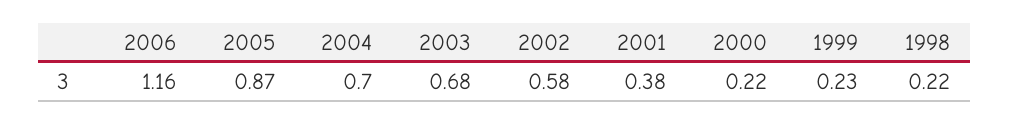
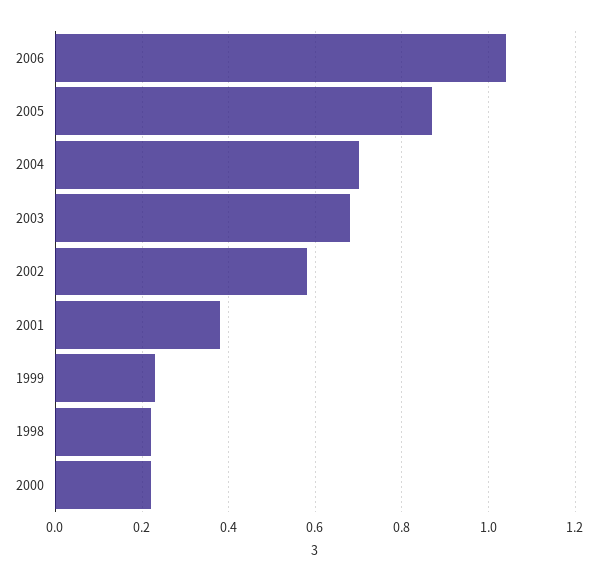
2006: 1.16 -> 1.05

